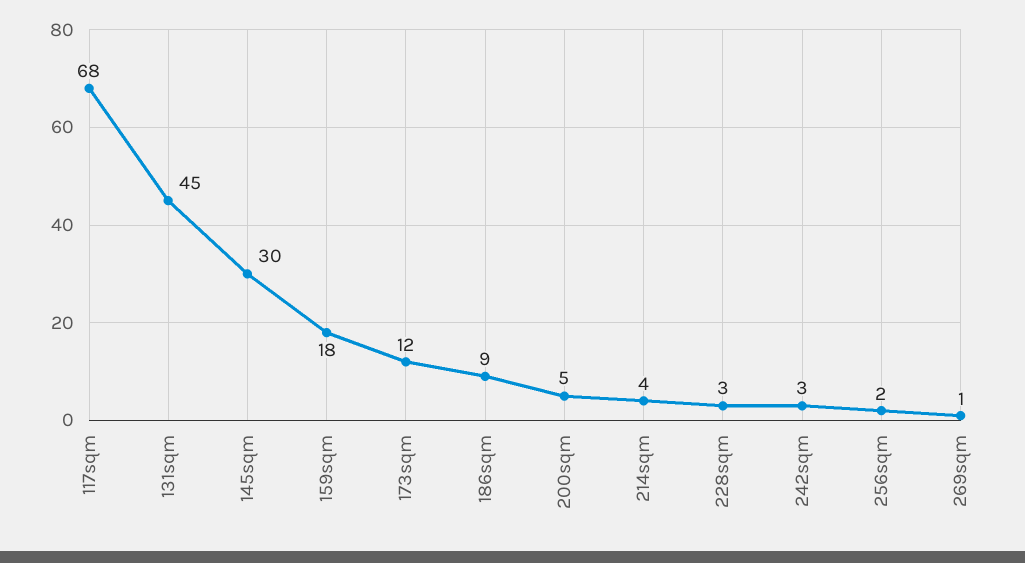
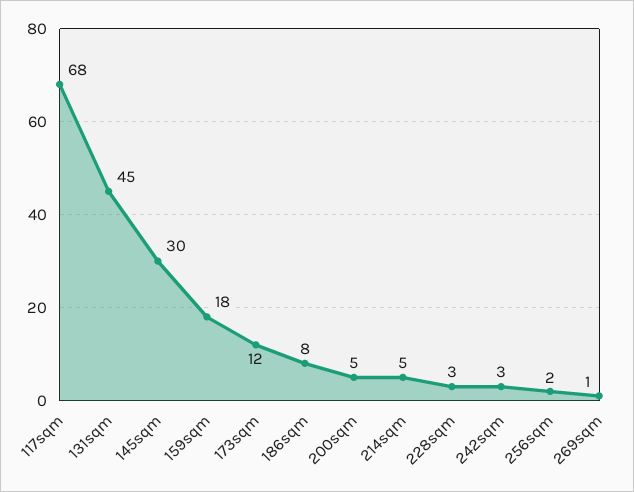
186sqm: 9 -> 8
214sqm: 4 -> 5

